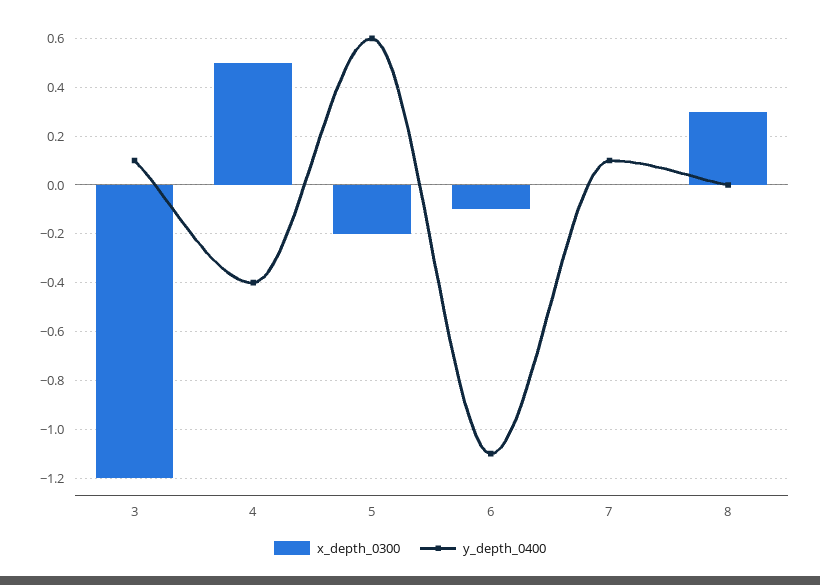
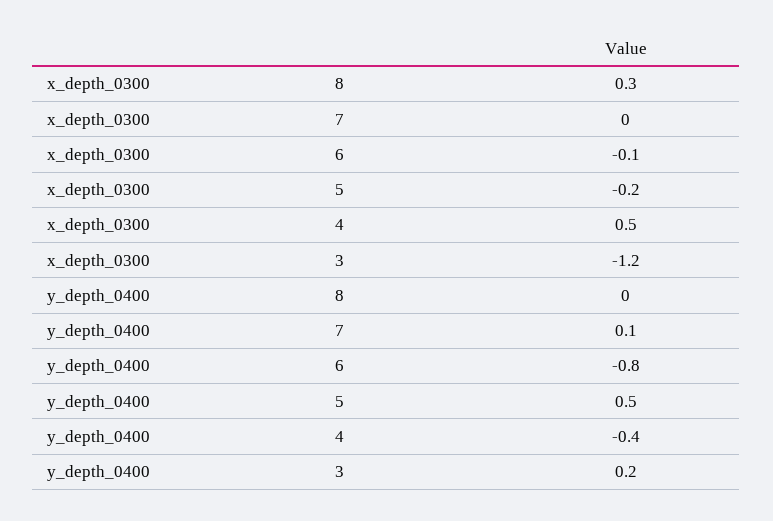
y_depth_0400, 3: 0.1 -> 0.2
y_depth_0400, 5: 0.6 -> 0.5
y_depth_0400, 6: -1.1 -> -0.8

